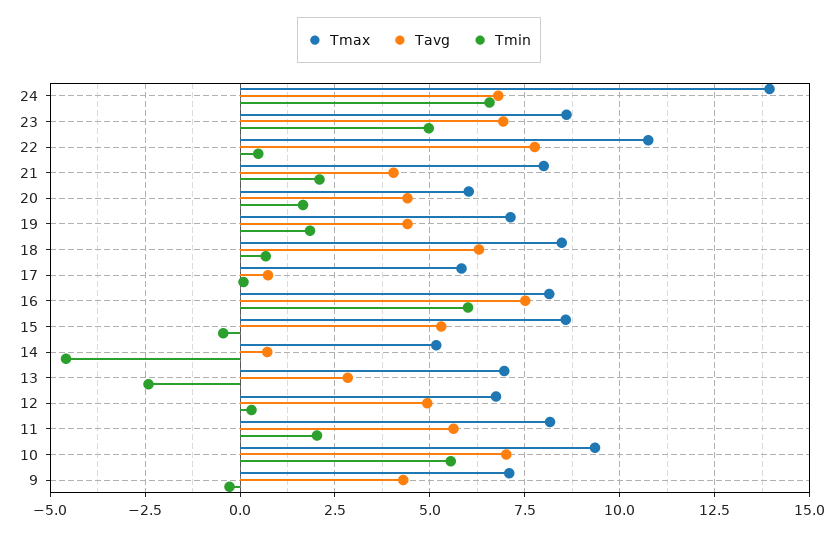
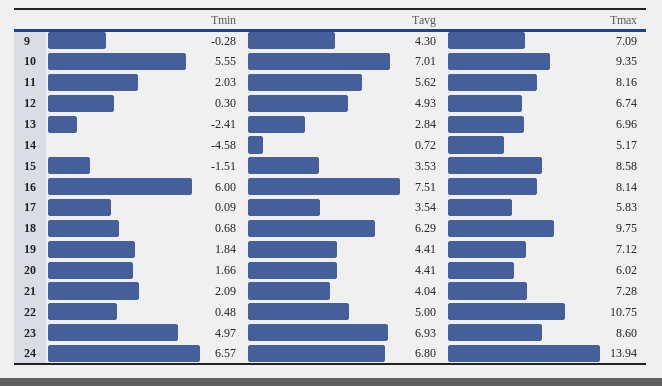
Tavg, 22: 7.75 -> 5
Tmax, 21: 8 -> 7.28
Tmax, 18: 8.5 -> 9.75
Tavg, 17: 0.75 -> 3.54
Tavg, 15: 5.25 -> 3.53
Tmin, 15: -0.5 -> -1.51

